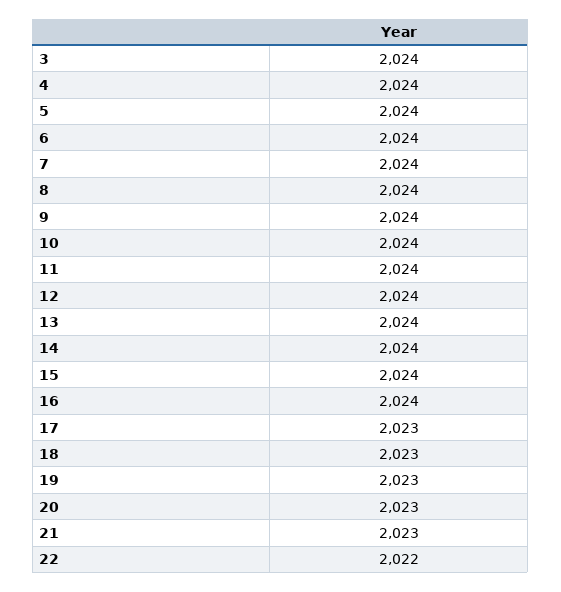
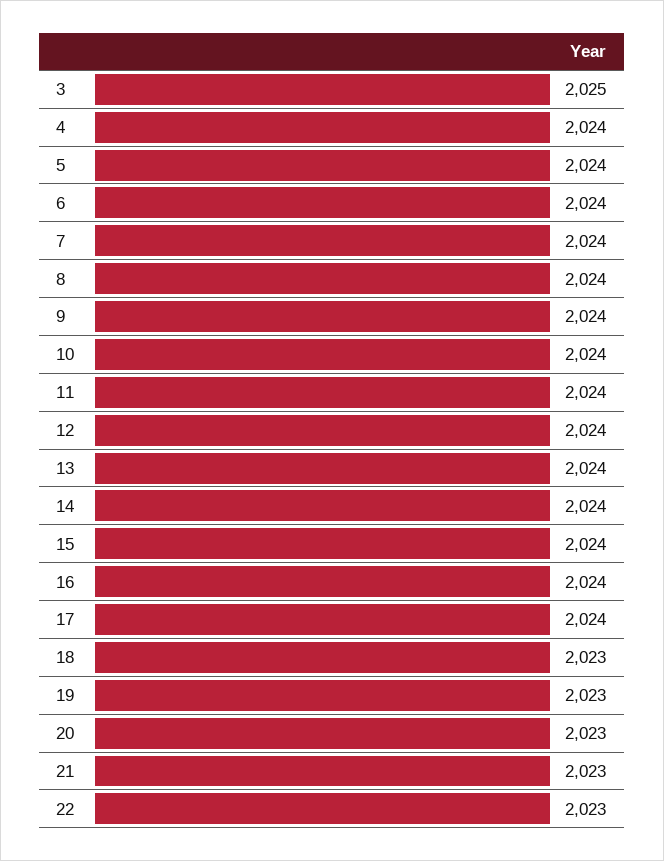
3: 2024 -> 2025
17: 2023 -> 2024
22: 2022 -> 2023

